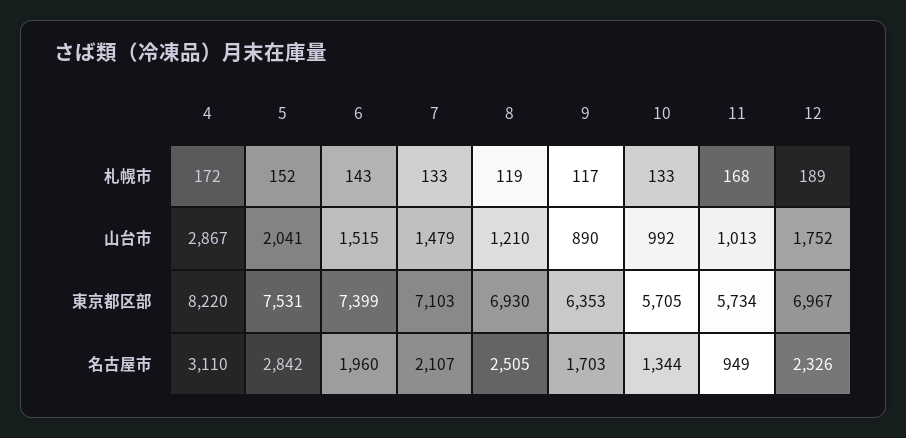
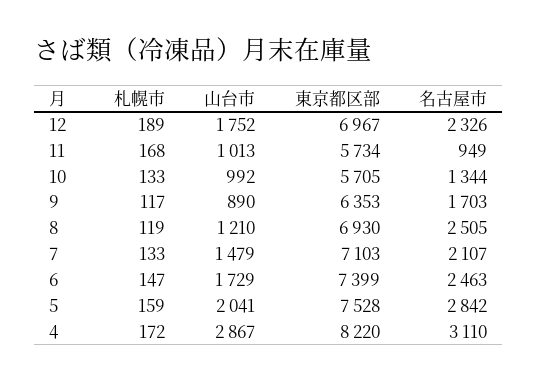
5, 札幌市: 152 -> 159
6, 札幌市: 143 -> 147
6, 山台市: 1515 -> 1729
5, 東京都区部: 7531 -> 7528
6, 名古屋市: 1960 -> 2463

